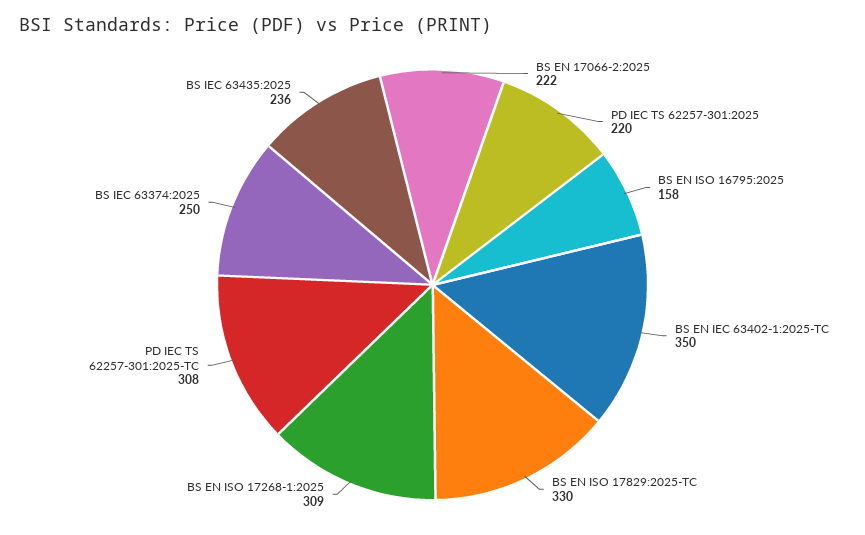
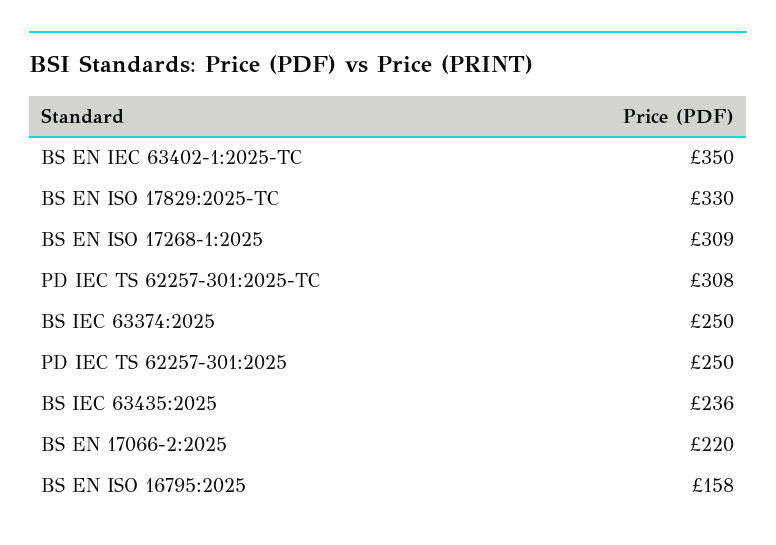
BS EN 17066-2:2025: 222 -> 220
PD IEC TS 62257-301:2025: 220 -> 250

